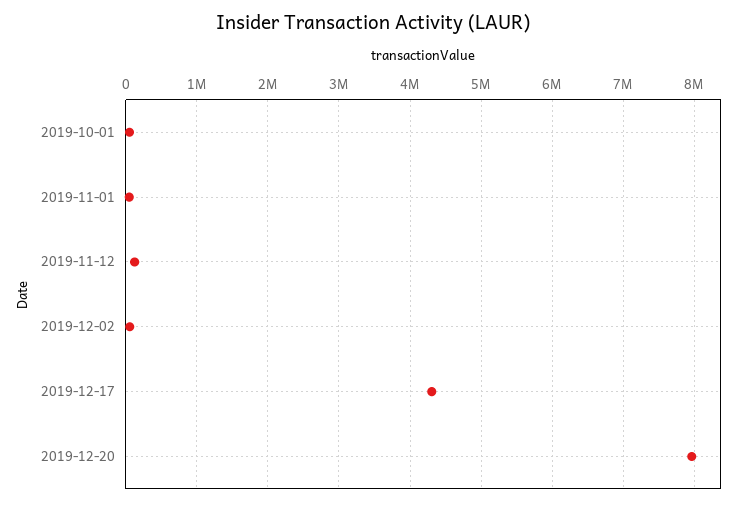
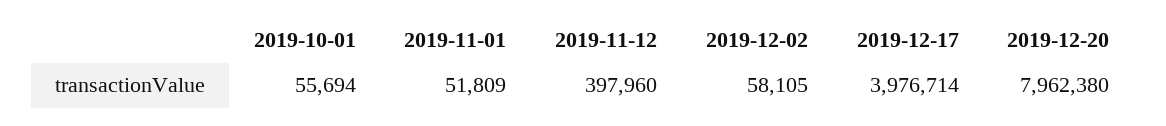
2019-11-12: 100000 -> 397960
2019-12-17: 4300000 -> 3976714

